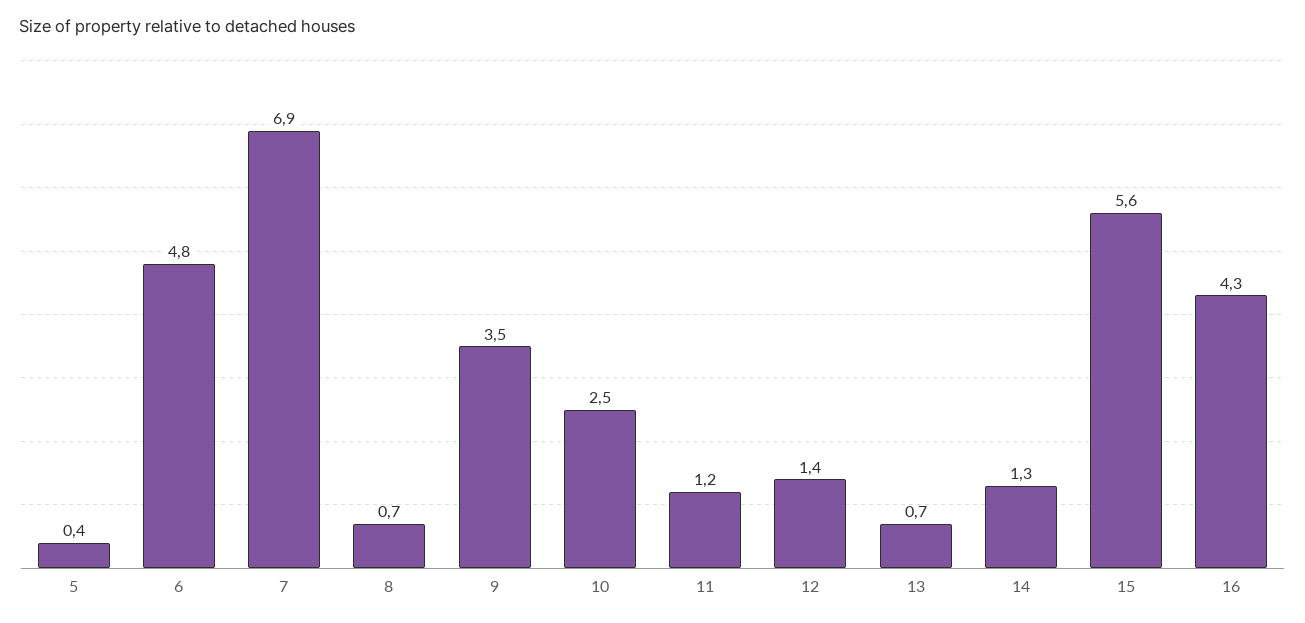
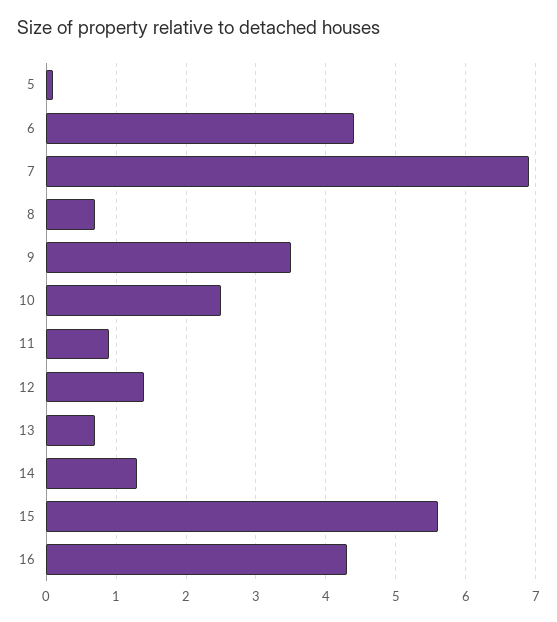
5: 0.4 -> 0.1
6: 4.8 -> 4.4
11: 1.2 -> 0.9

